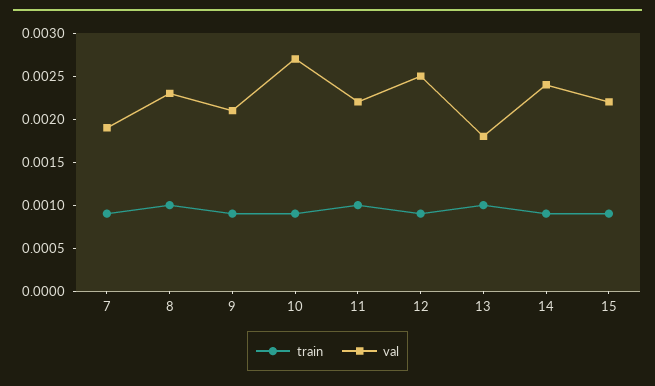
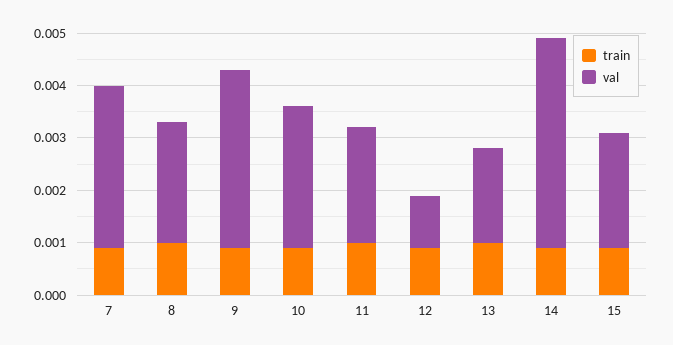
val, 7: 0.0019 -> 0.003
val, 9: 0.0021 -> 0.0035
val, 12: 0.0025 -> 0.001
val, 14: 0.0024 -> 0.004

